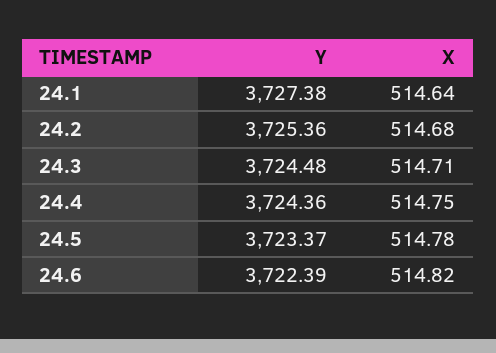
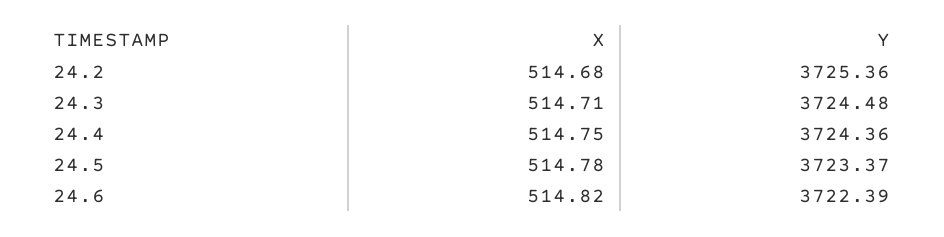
Y, 24.1: 3727.38 -> none
X, 24.1: 514.64 -> none

